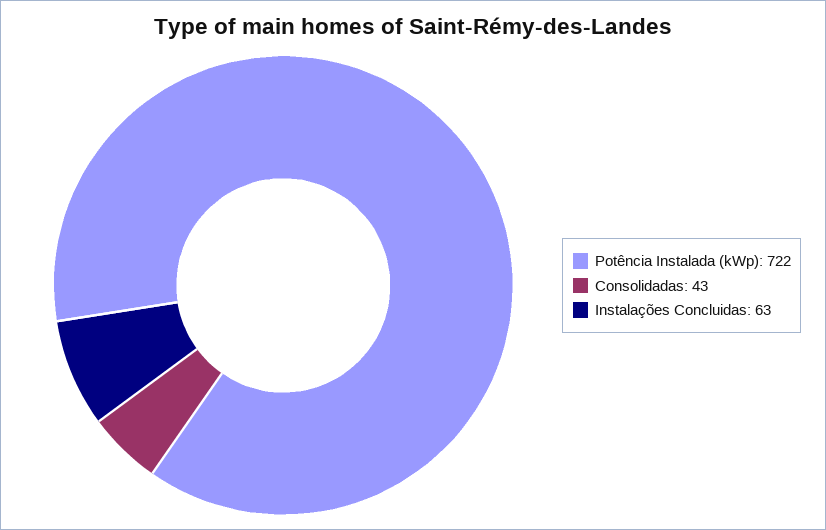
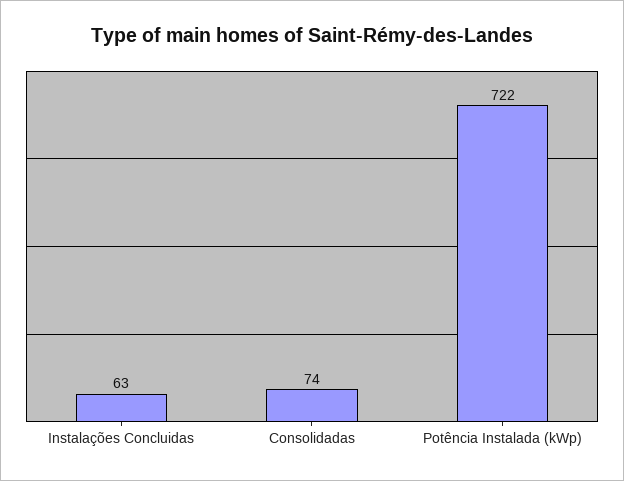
Consolidadas: 43 -> 74

